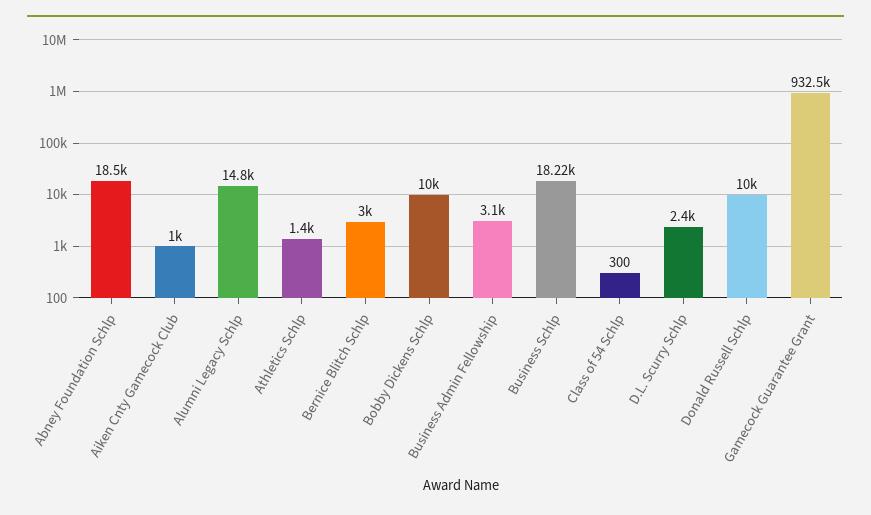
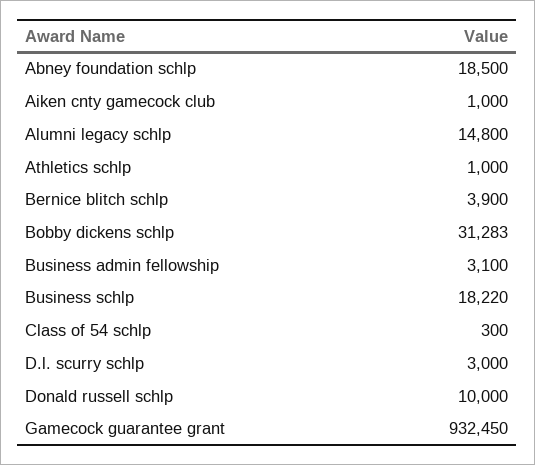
Athletics Schlp: 1400 -> 1000
Bernice Blitch Schlp: 3000 -> 3900
Bobby Dickens Schlp: 10000 -> 31283
D.L. Scurry Schlp: 2400 -> 3000

